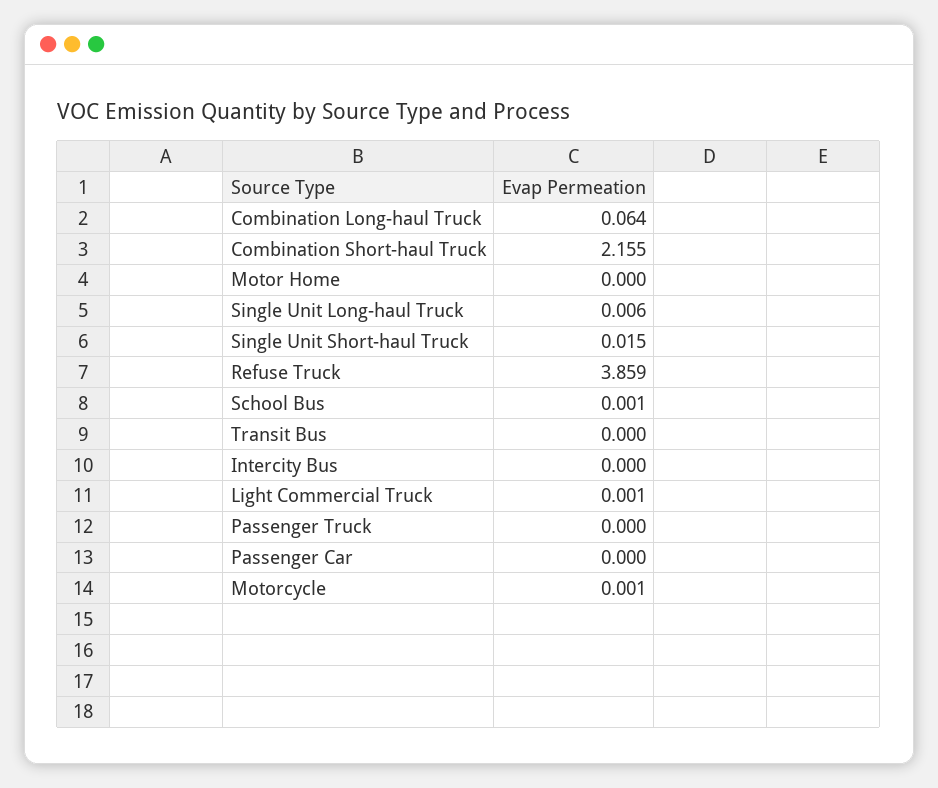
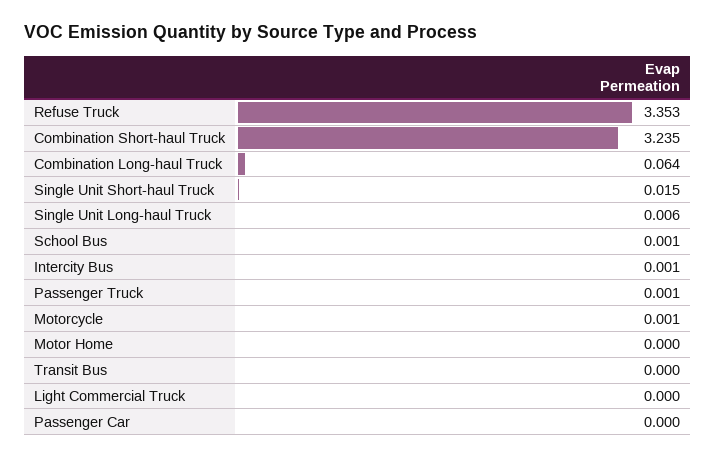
Combination Short-haul Truck: 2.155 -> 3.235
Refuse Truck: 3.859 -> 3.353
Intercity Bus: 0 -> 0.001
Light Commercial Truck: 0.001 -> 0
Passenger Truck: 0 -> 0.001

